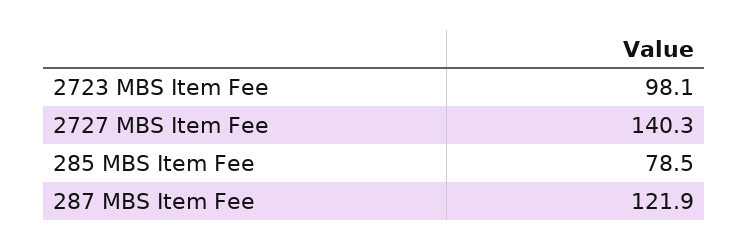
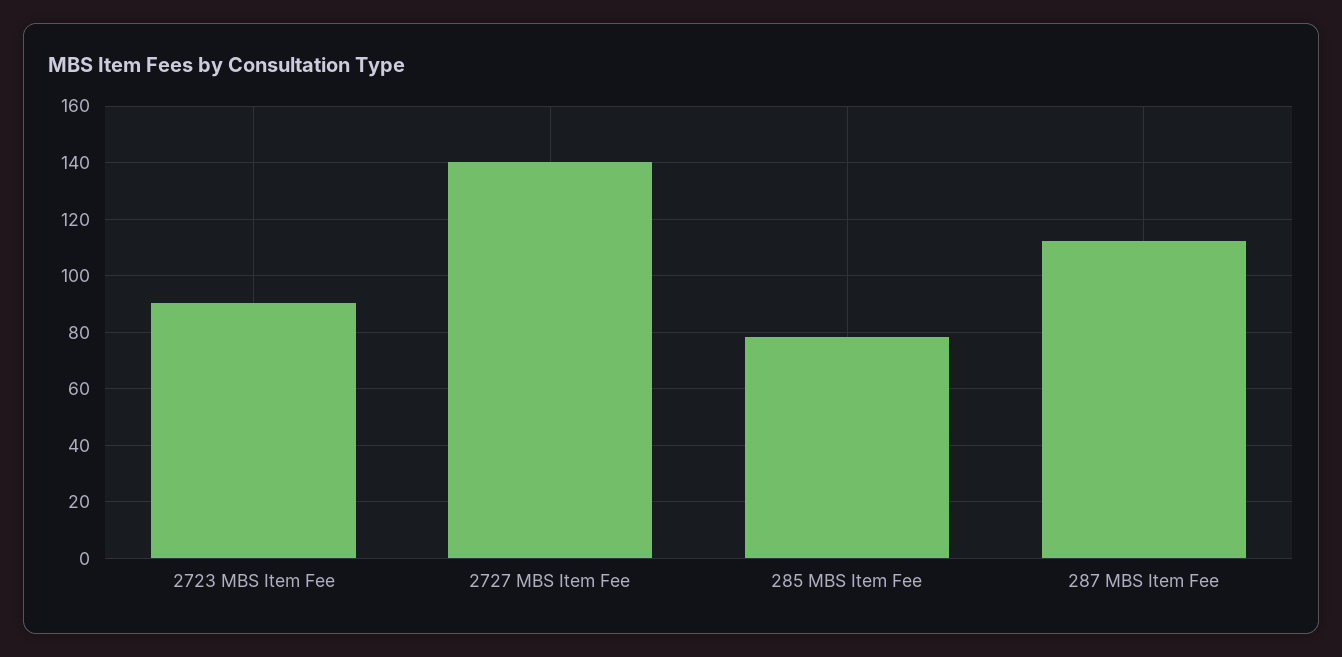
2723 MBS Item Fee: 98.1 -> 90
287 MBS Item Fee: 121.9 -> 112.5

